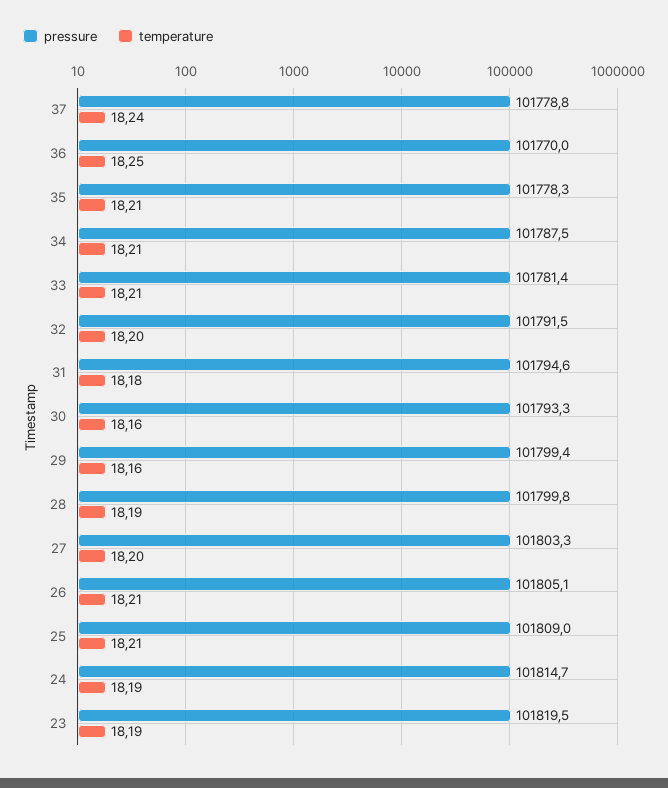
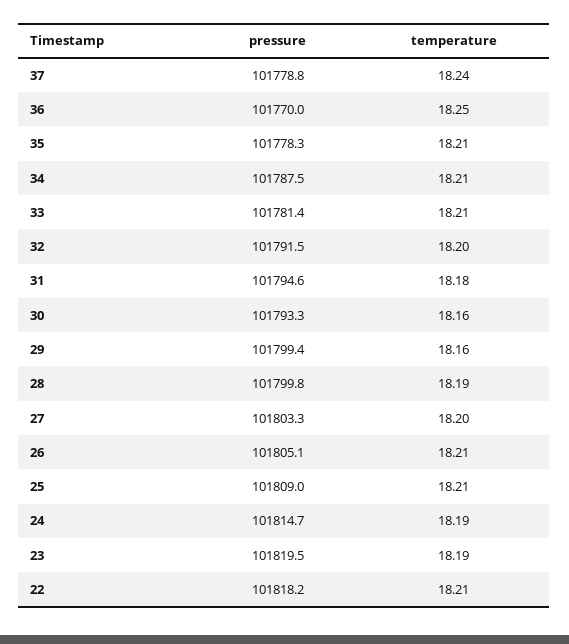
pressure, 22: none -> 101818.2
temperature, 22: none -> 18.21

